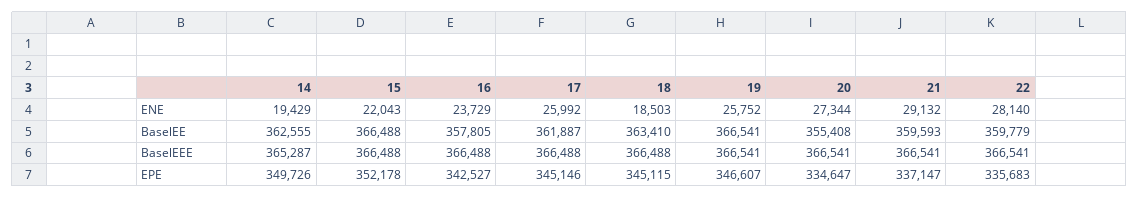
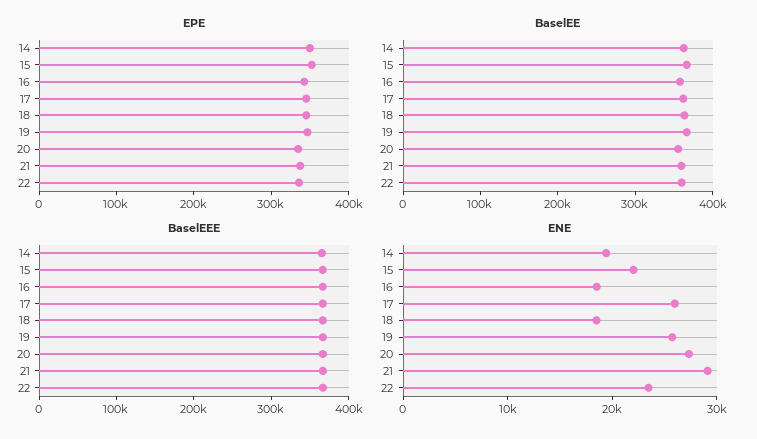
ENE, 16: 23729 -> 18000
ENE, 22: 28140 -> 24000

